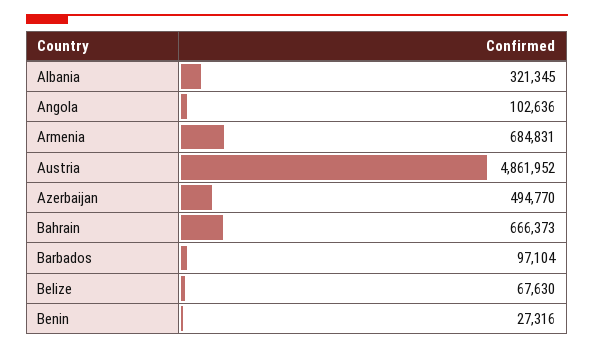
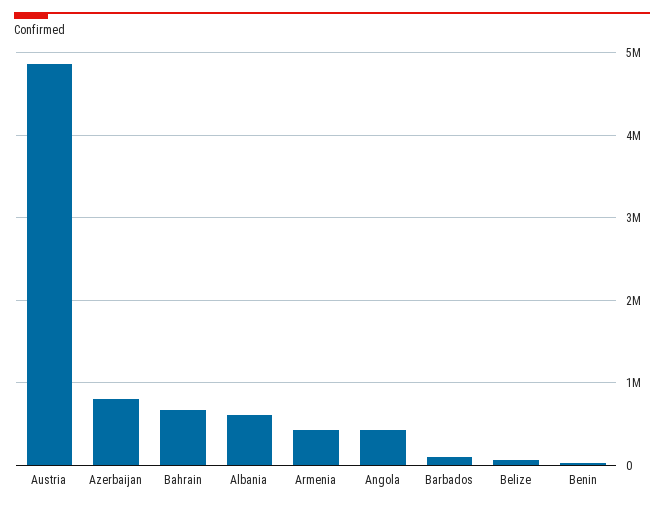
Albania: 321345 -> 600000
Angola: 102636 -> 400000
Armenia: 684831 -> 400000
Azerbaijan: 494770 -> 800000

